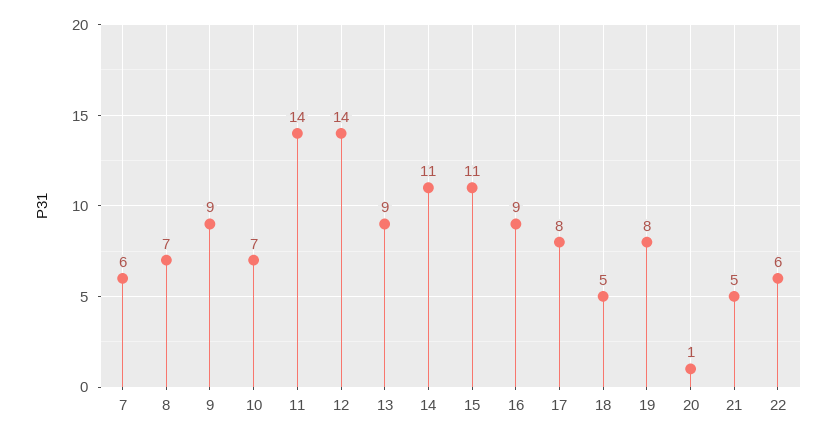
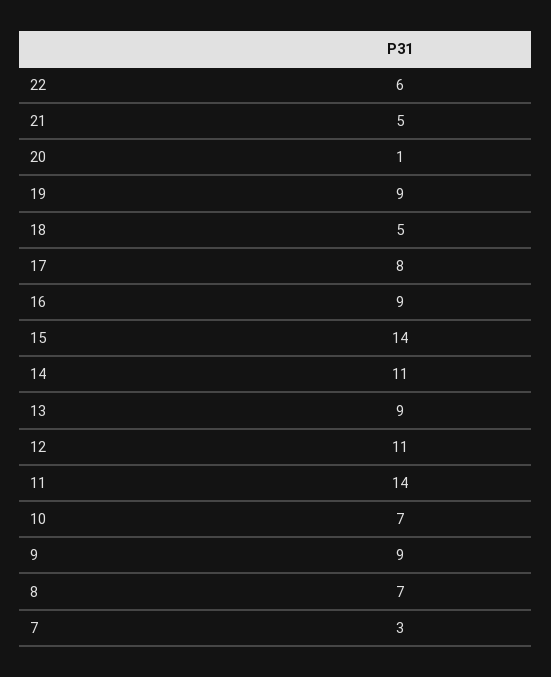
7: 6 -> 3
12: 14 -> 11
15: 11 -> 14
19: 8 -> 9

